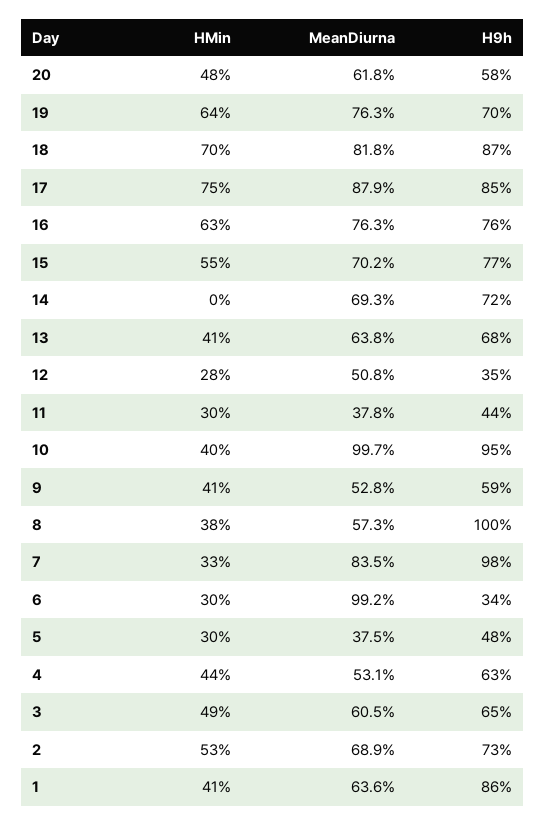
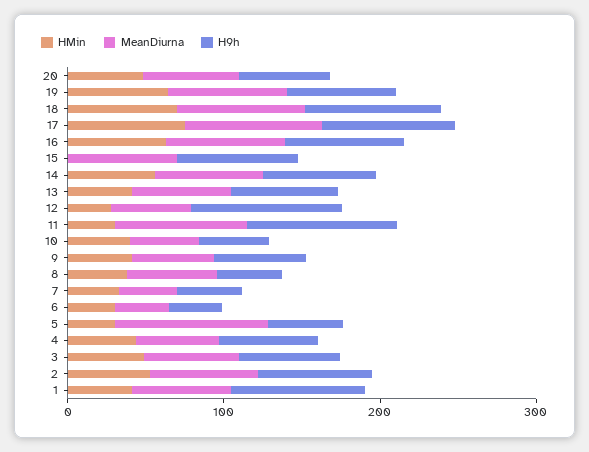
HMin, 15: 55 -> 0
HMin, 14: 0 -> 60
H9h, 12: 35 -> 100
MeanDiurna, 11: 37.8 -> 80
H9h, 11: 44 -> 100
MeanDiurna, 10: 99.7 -> 40
H9h, 10: 95 -> 40
H9h, 8: 100 -> 40
MeanDiurna, 7: 83.5 -> 40
H9h, 7: 98 -> 40
MeanDiurna, 6: 99.2 -> 40
MeanDiurna, 5: 37.5 -> 100

